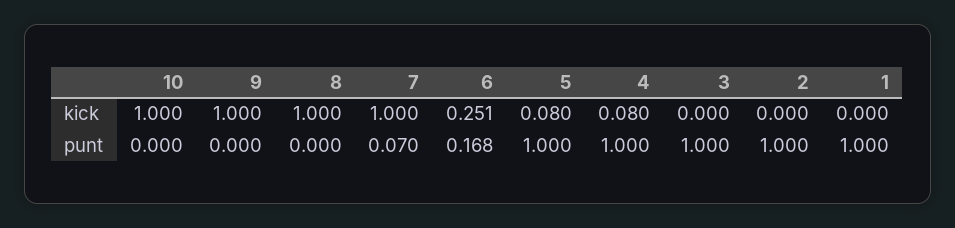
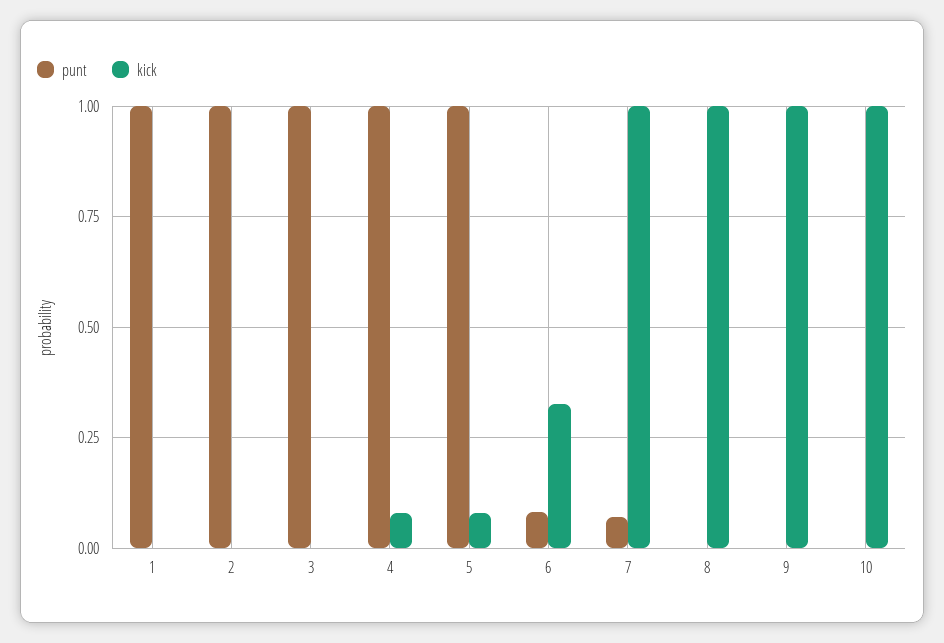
kick, 6: 0.251 -> 0.325
punt, 6: 0.168 -> 0.075

